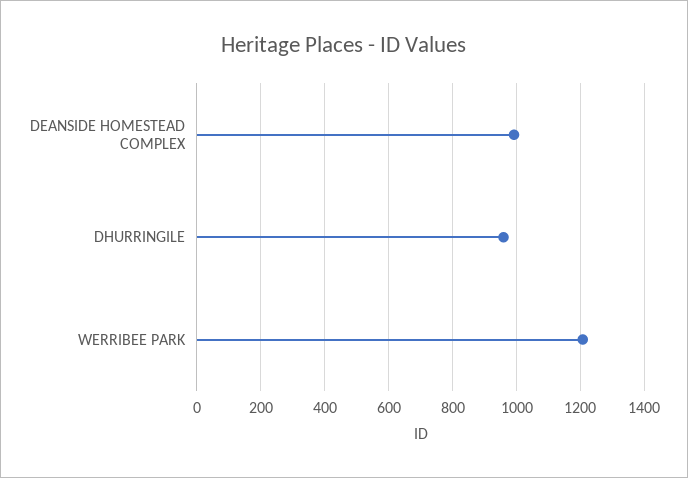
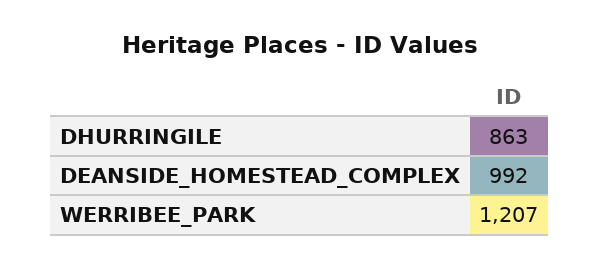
DHURRINGILE: 960 -> 863

